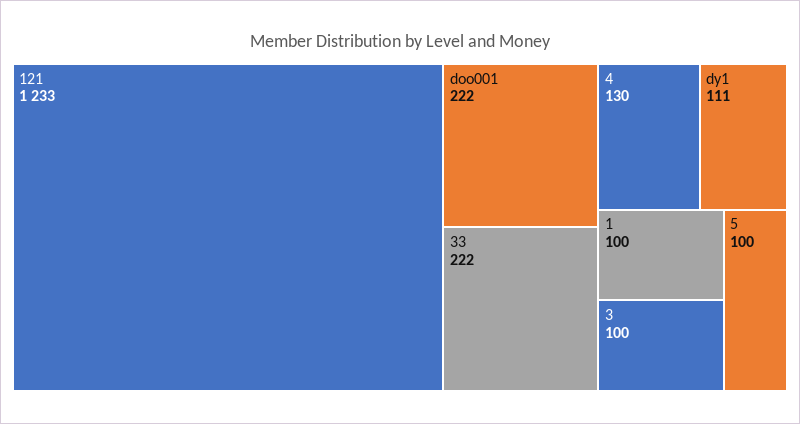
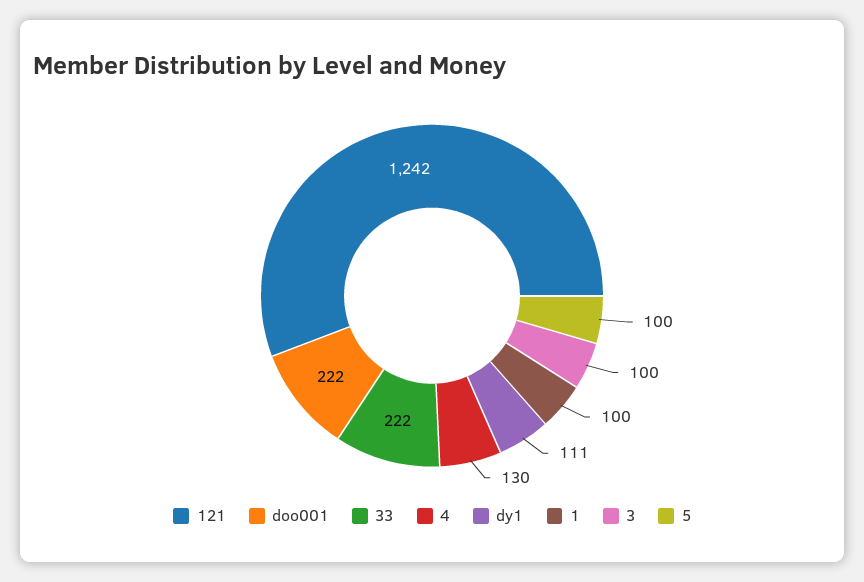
121: 1233 -> 1242

